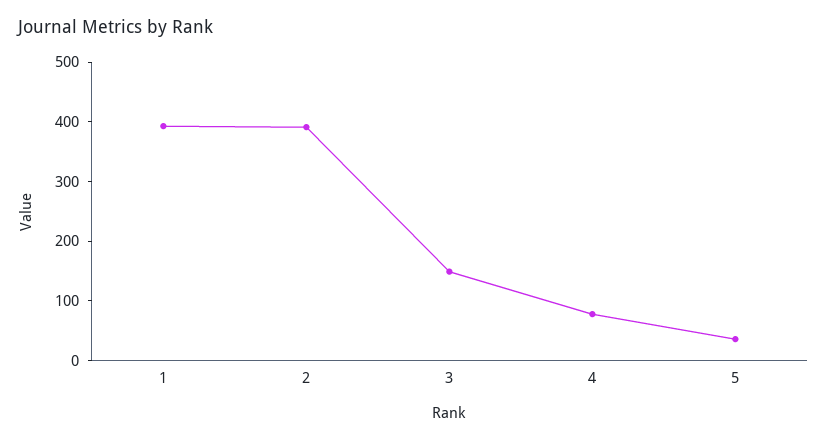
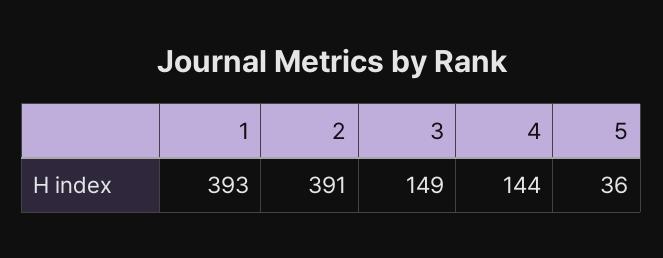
4: 80 -> 144

